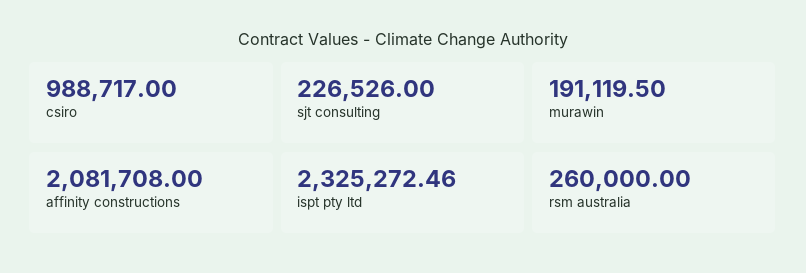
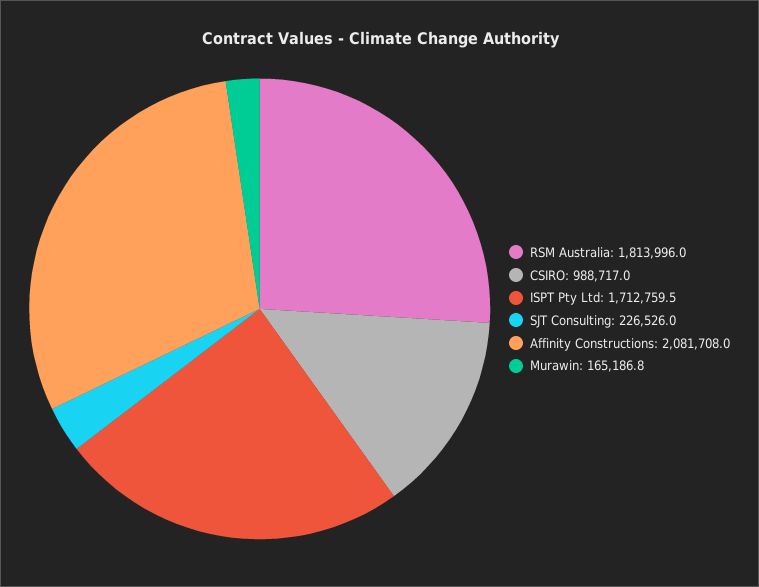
murawin: 191119.5 -> 165186.8
ispt pty ltd: 2325272.46 -> 1712759.5
rsm australia: 260000 -> 1813996

